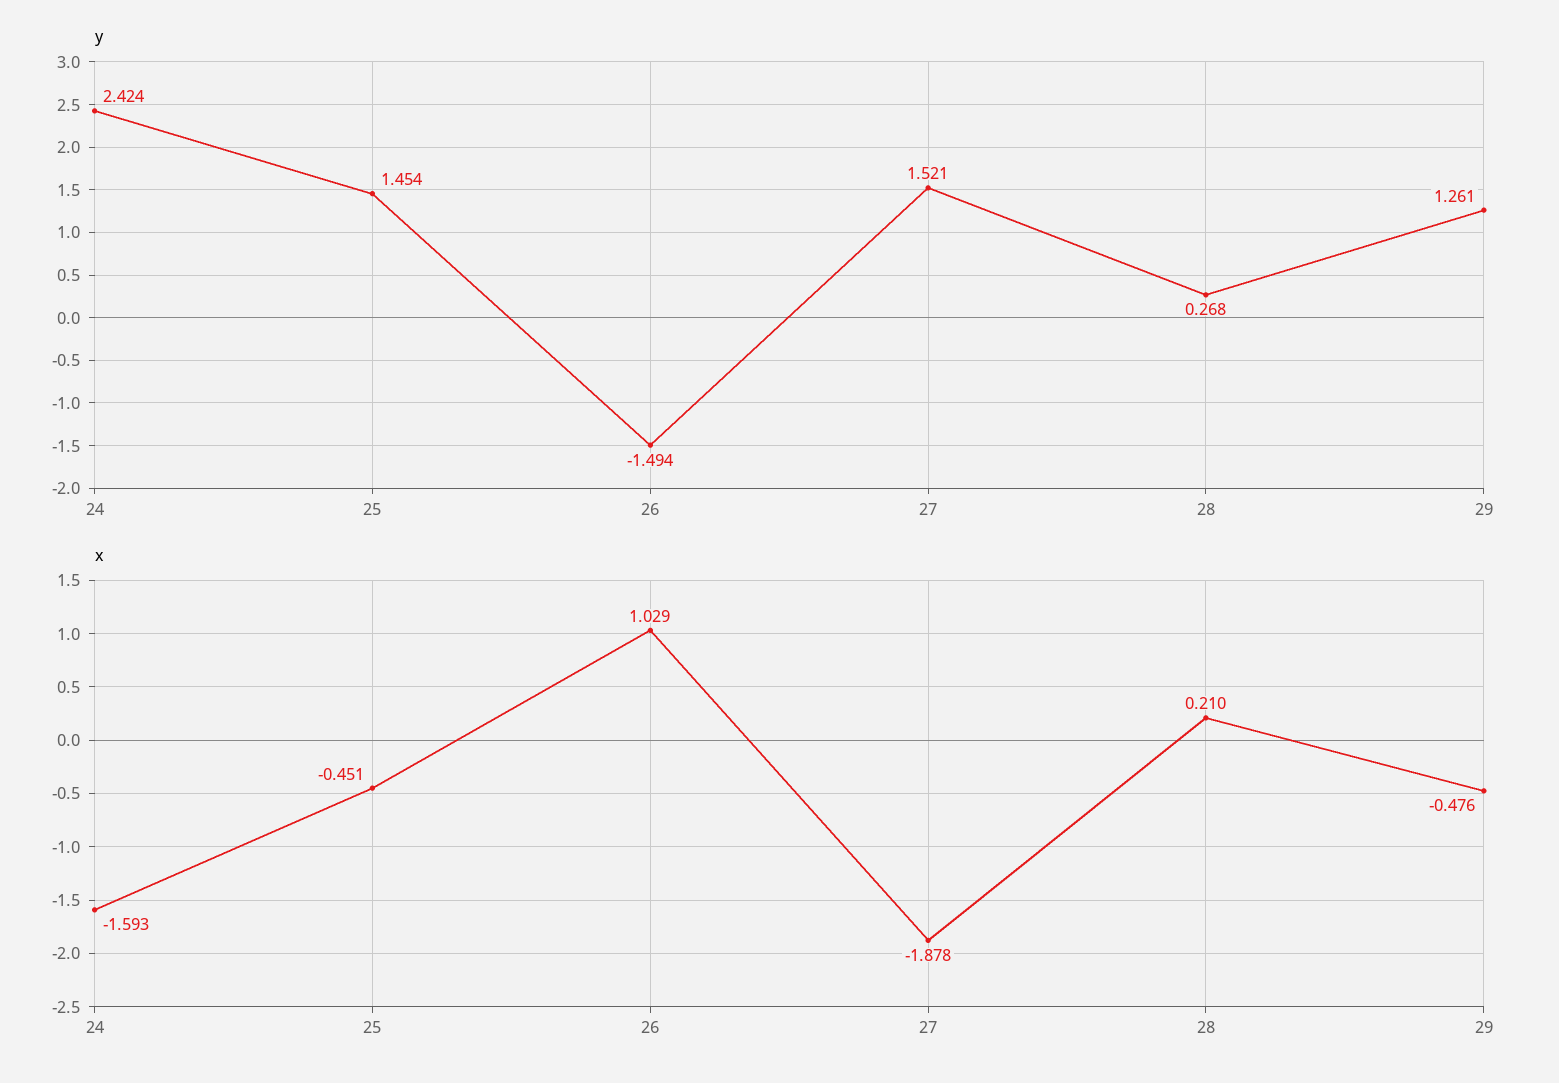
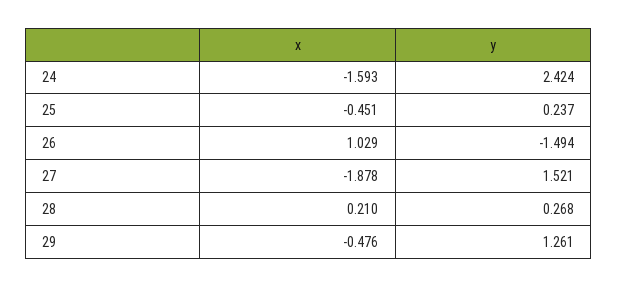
y, 25: 1.454 -> 0.237

